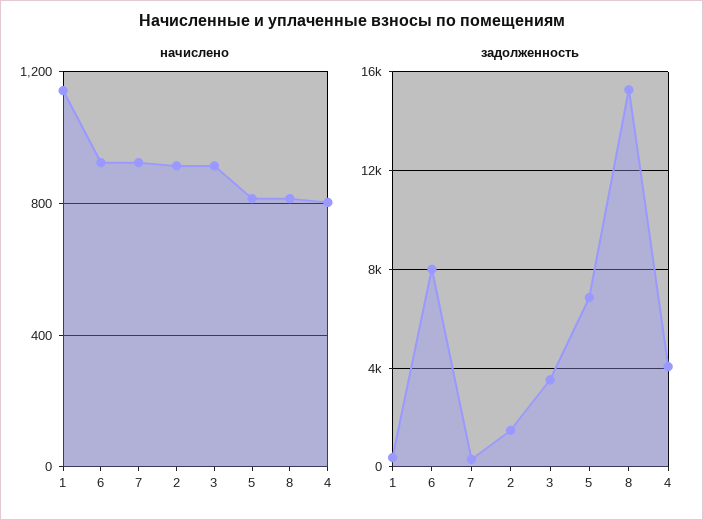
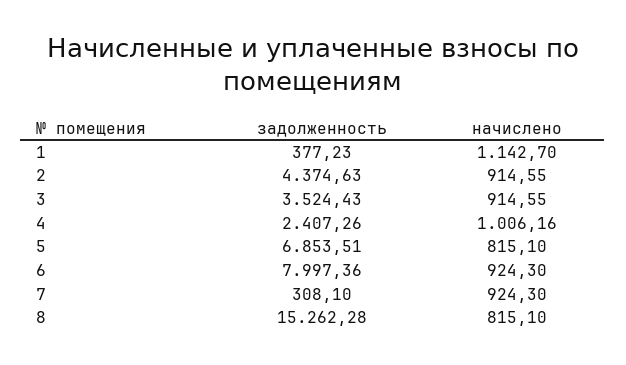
начислено, 4: 800 -> 1006.16
задолженность, 2: 1500 -> 4374.63
задолженность, 4: 4000 -> 2407.26

